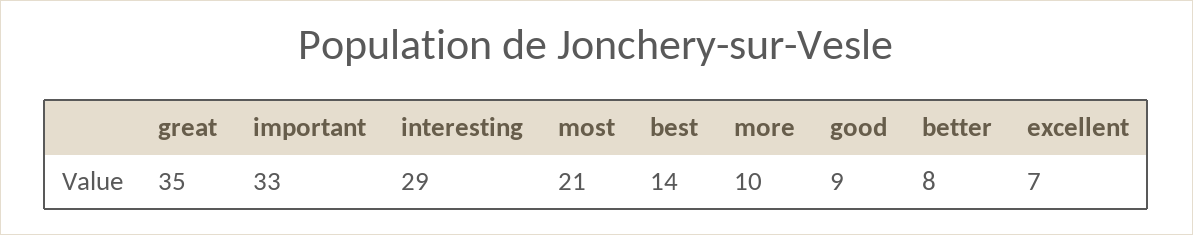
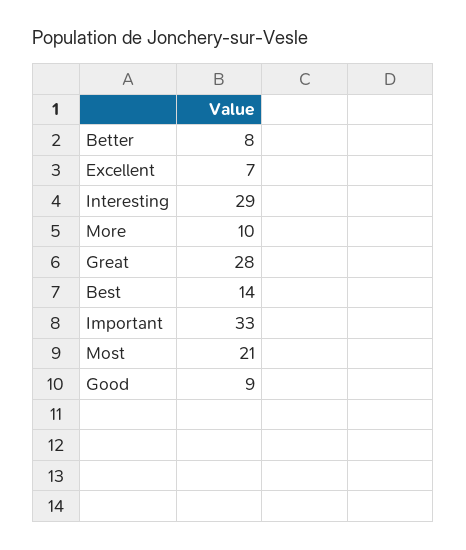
great: 35 -> 28

